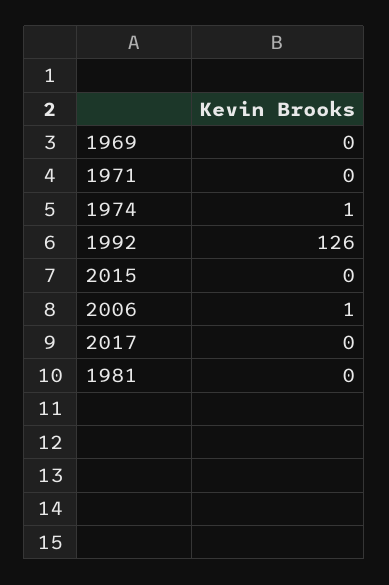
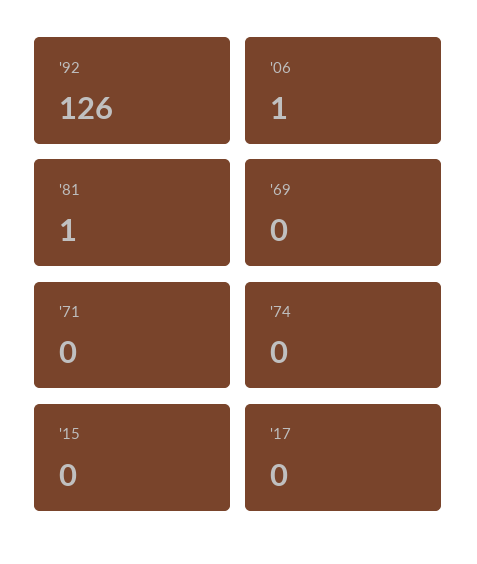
1974: 1 -> 0
1981: 0 -> 1

